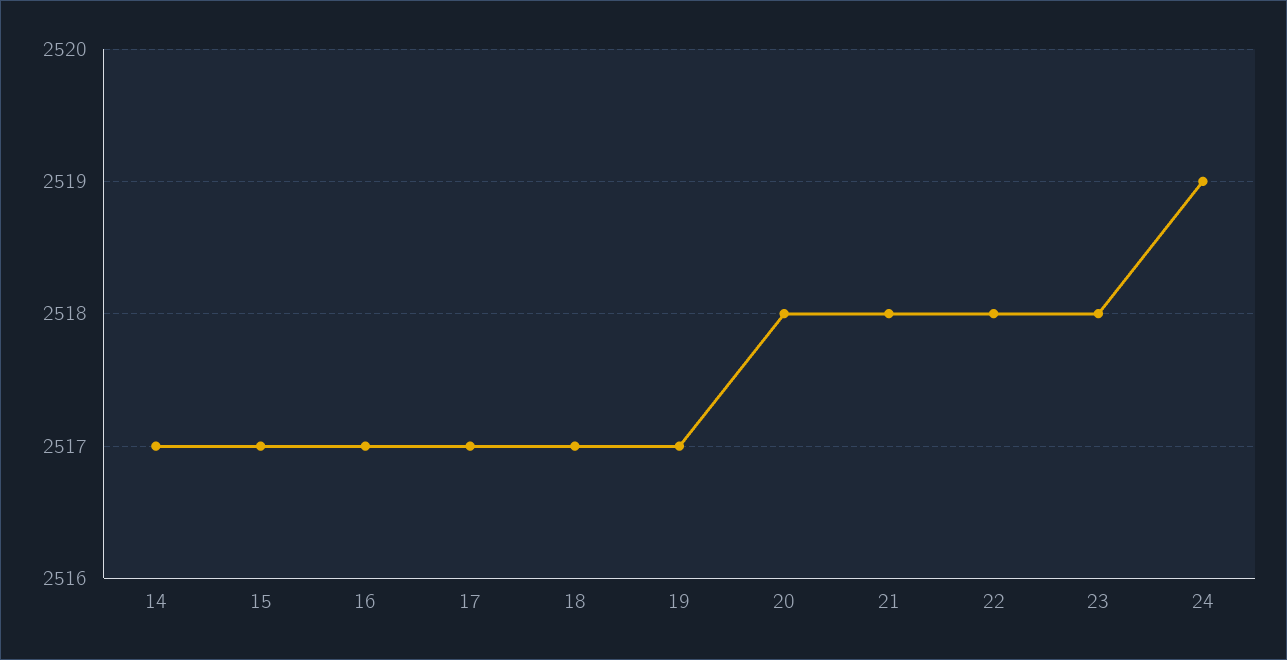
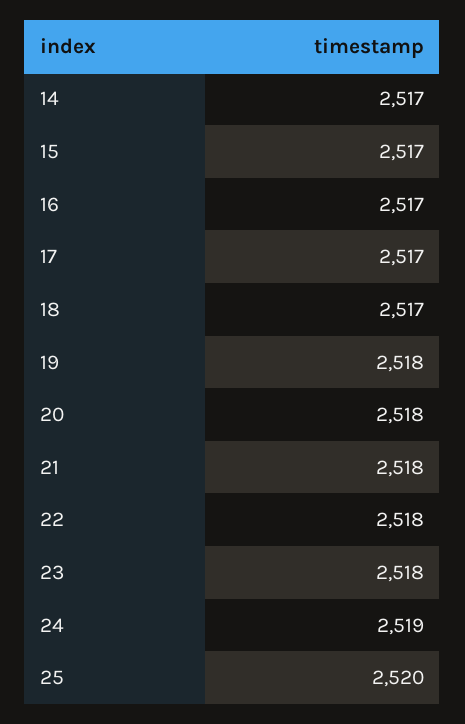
19: 2517 -> 2518
25: none -> 2520

